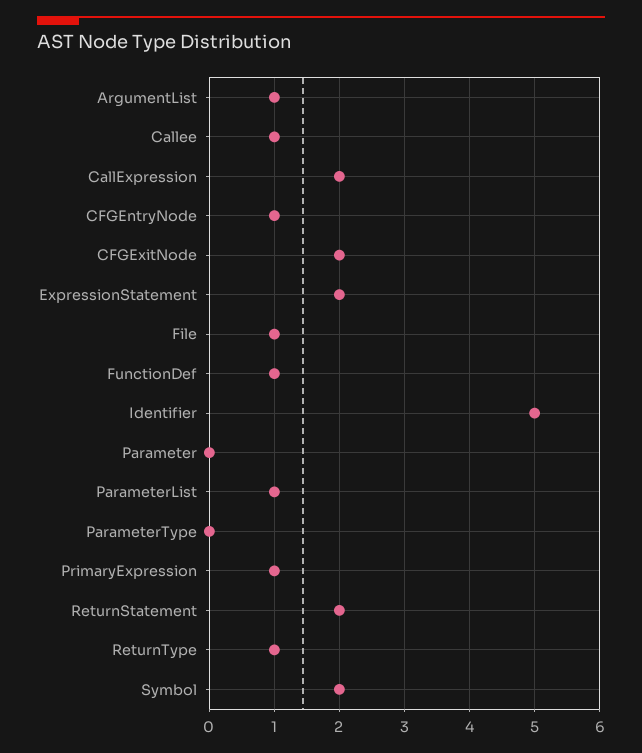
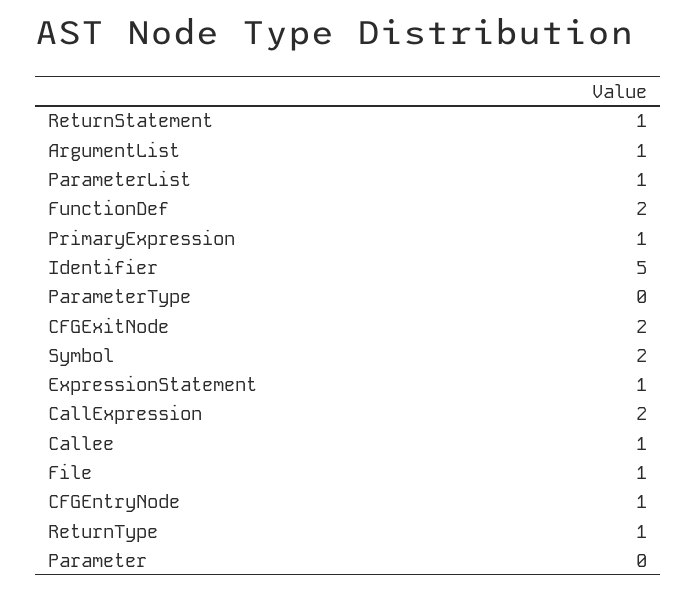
ExpressionStatement: 2 -> 1
FunctionDef: 1 -> 2
ReturnStatement: 2 -> 1

